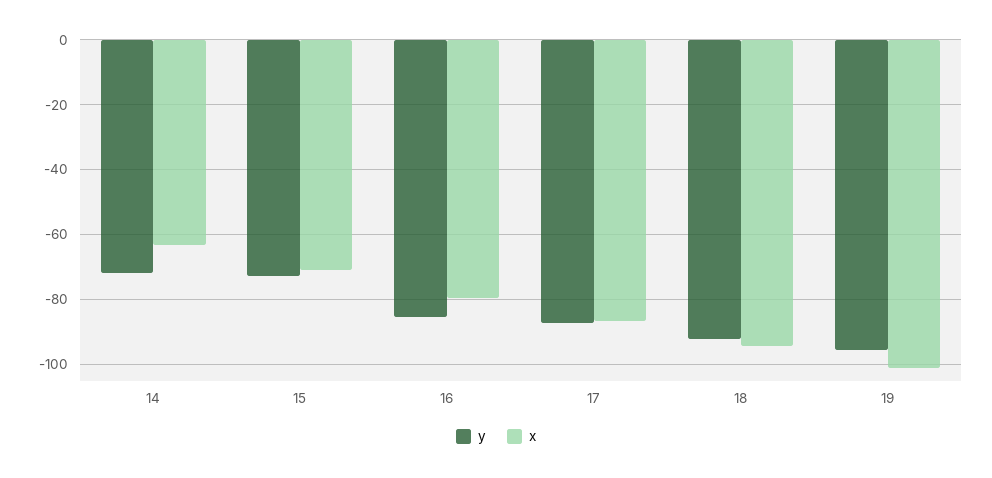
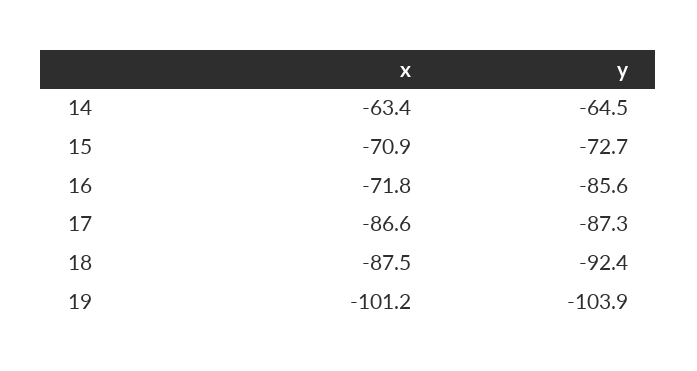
y, 14: -72 -> -64.5
x, 16: -80 -> -71.8
x, 18: -94 -> -87.5
y, 19: -96 -> -103.9

